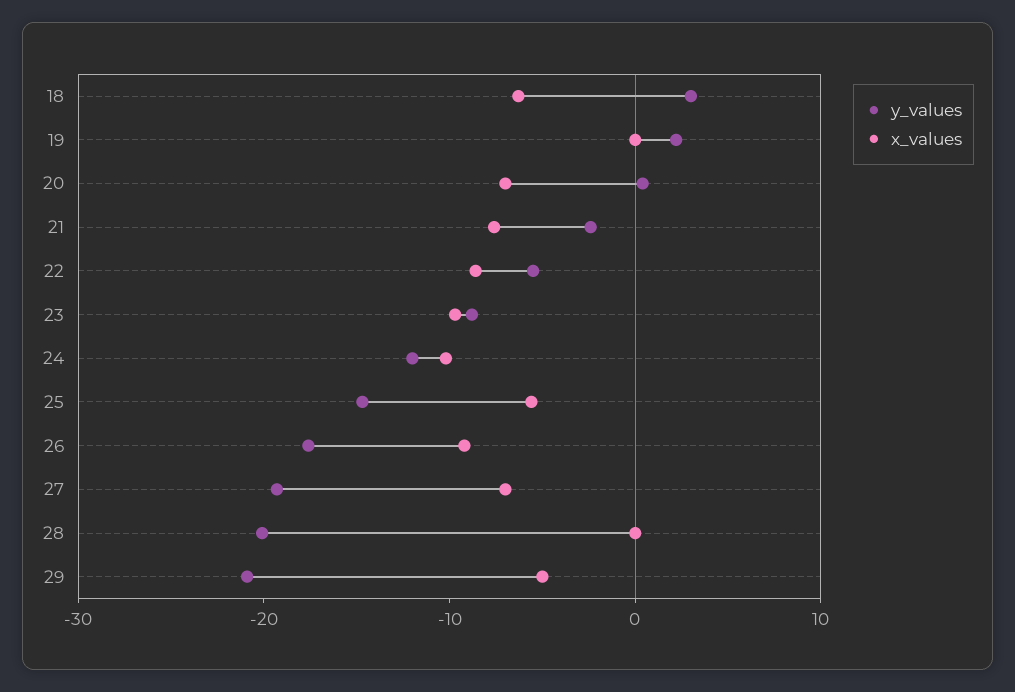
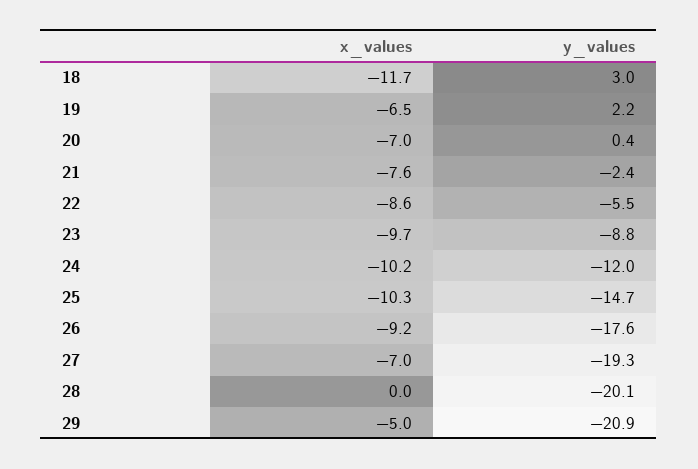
x_values, 18: -6 -> -11.7
x_values, 19: 0 -> -6.5
x_values, 25: -6 -> -10.3

